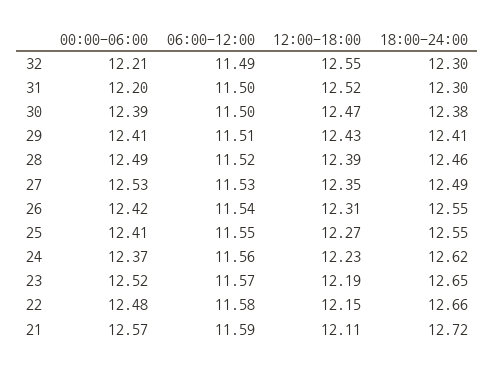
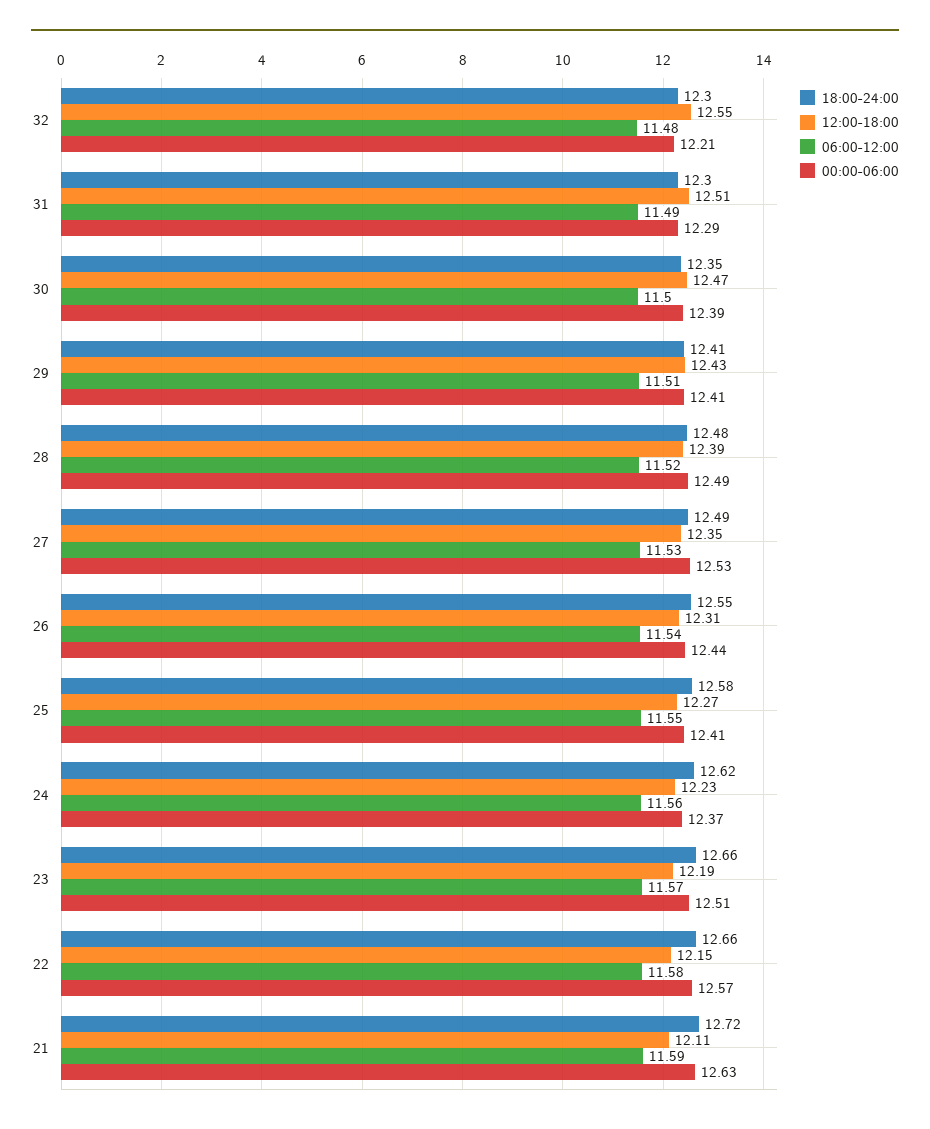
06:00-12:00, 32: 11.49 -> 11.48
00:00-06:00, 31: 12.2 -> 12.29
06:00-12:00, 31: 11.5 -> 11.49
12:00-18:00, 31: 12.52 -> 12.51
18:00-24:00, 30: 12.38 -> 12.35
18:00-24:00, 28: 12.46 -> 12.48
00:00-06:00, 26: 12.42 -> 12.44
18:00-24:00, 25: 12.55 -> 12.58
00:00-06:00, 23: 12.52 -> 12.51
18:00-24:00, 23: 12.65 -> 12.66
00:00-06:00, 22: 12.48 -> 12.57
00:00-06:00, 21: 12.57 -> 12.63

